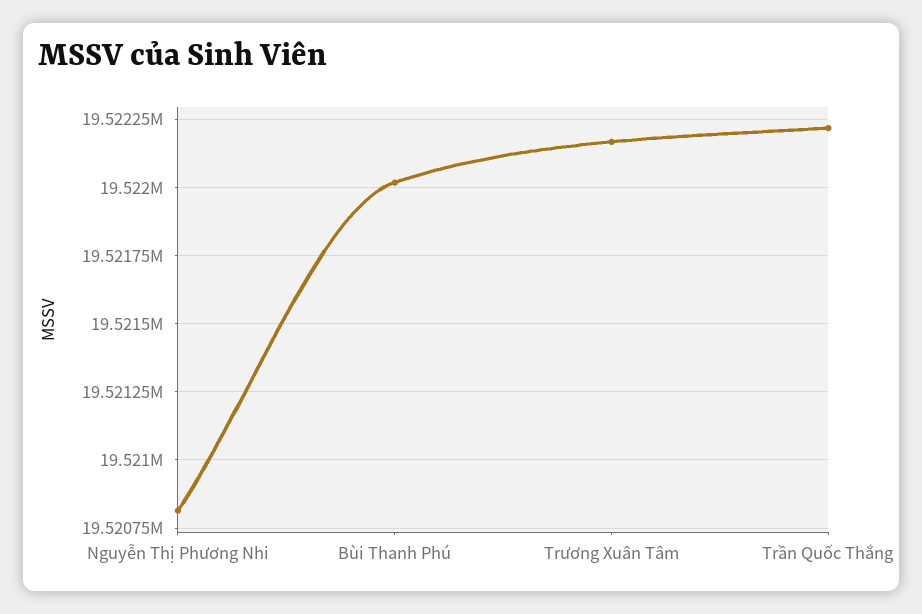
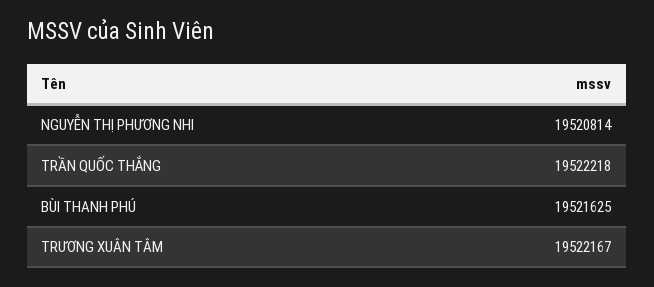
Bùi Thanh Phú: 19522025 -> 19521625

